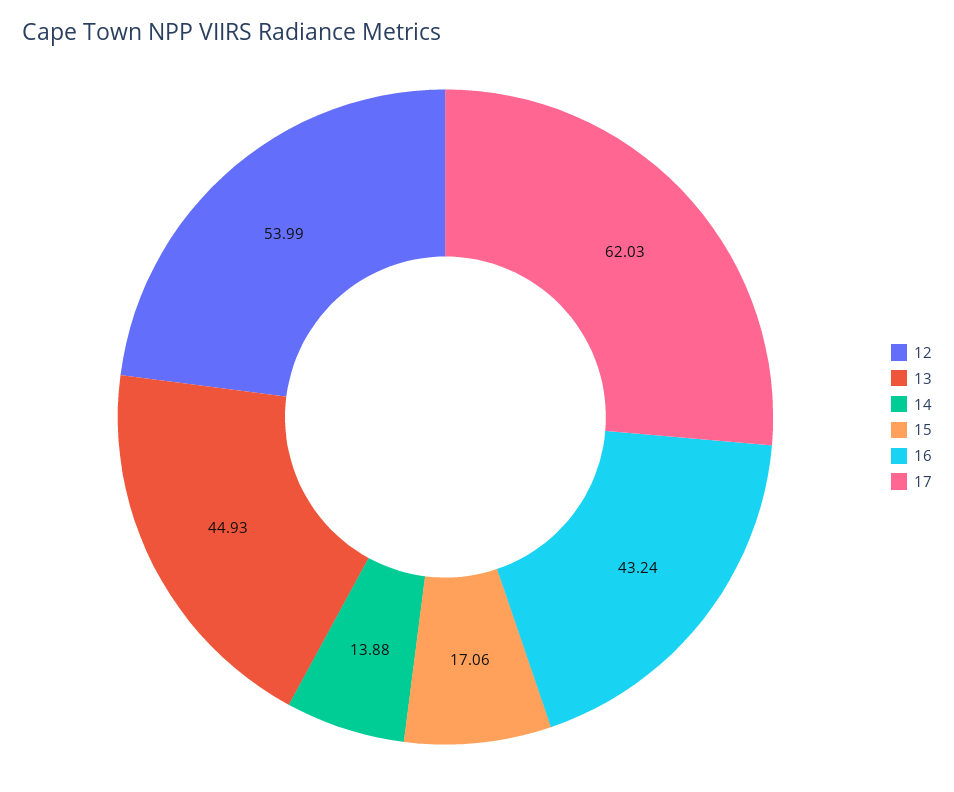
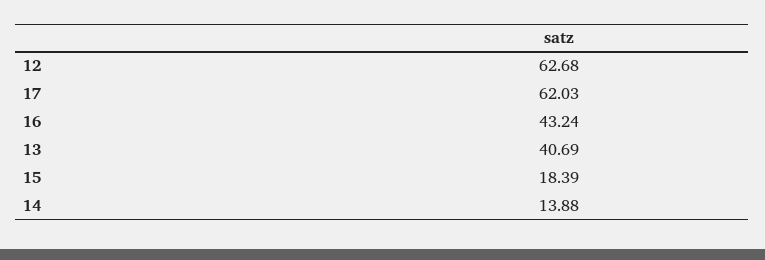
12: 53.99 -> 62.68
13: 44.93 -> 40.69
15: 17.06 -> 18.39

